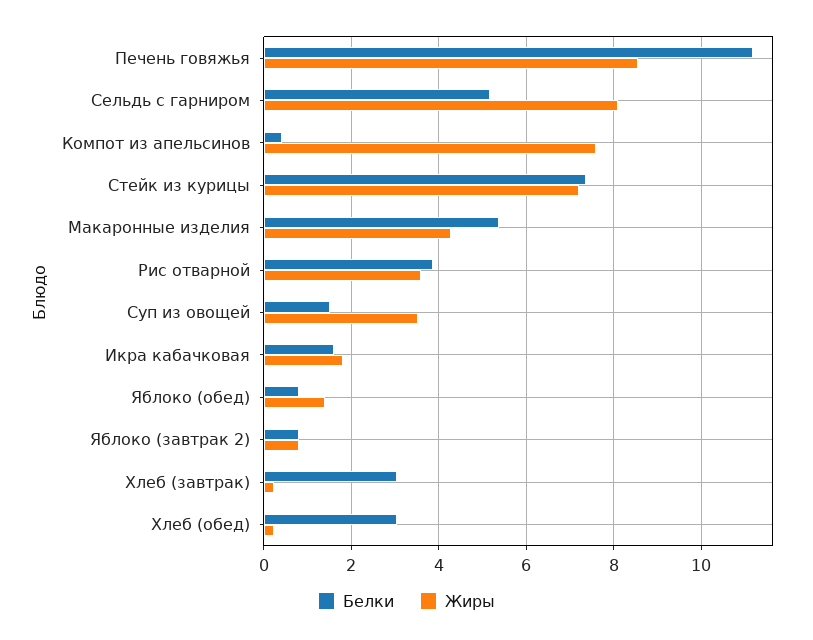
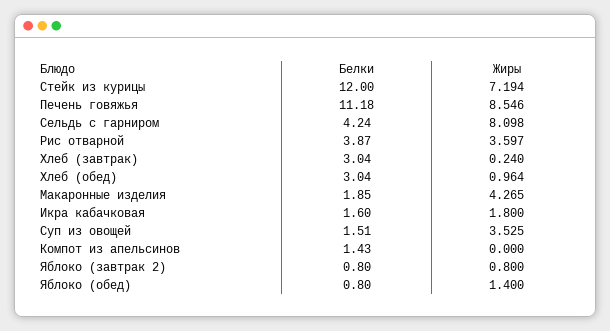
Белки, Сельдь с гарниром: 5.2 -> 4.24
Белки, Компот из апельсинов: 0.4 -> 1.43
Жиры, Компот из апельсинов: 7.6 -> 0
Белки, Стейк из курицы: 7.4 -> 12
Белки, Макаронные изделия: 5.4 -> 1.85
Жиры, Хлеб (обед): 0.2 -> 0.964

